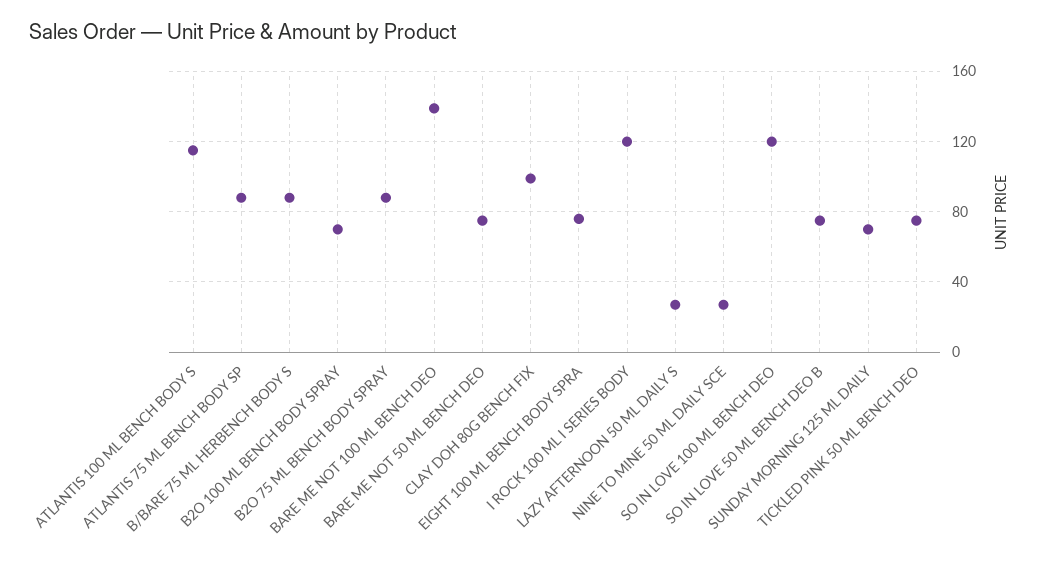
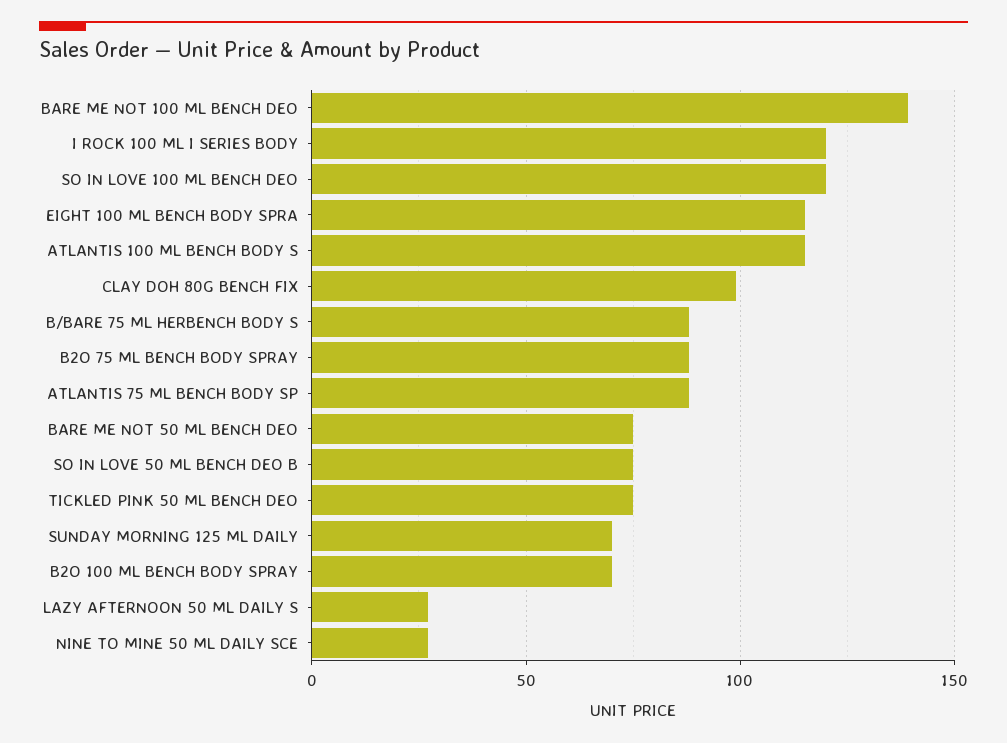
EIGHT 100 ML BENCH BODY SPRA: 75 -> 115

